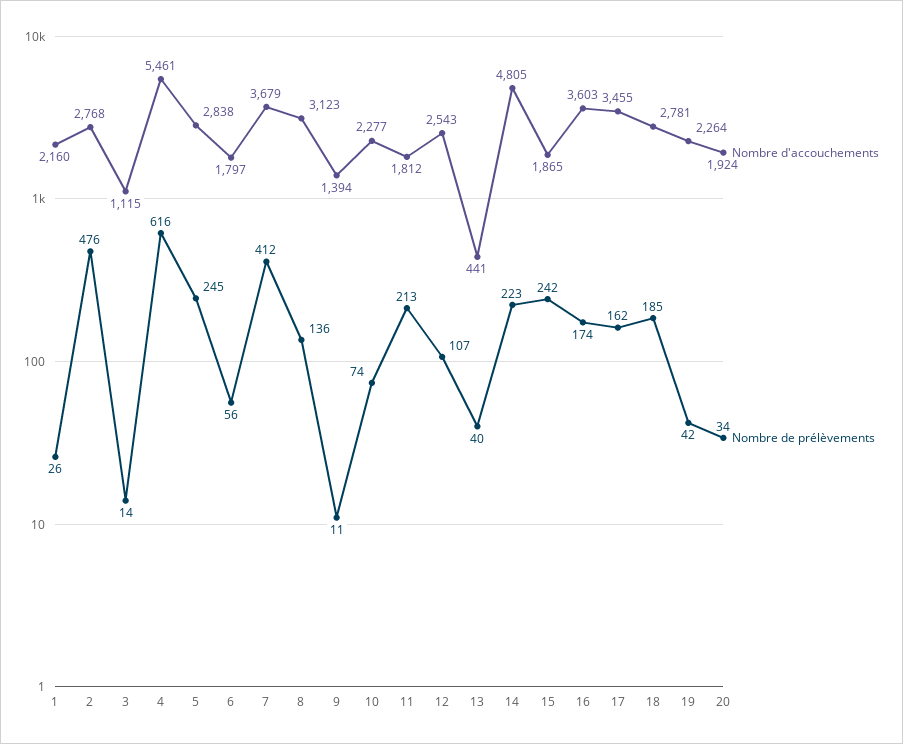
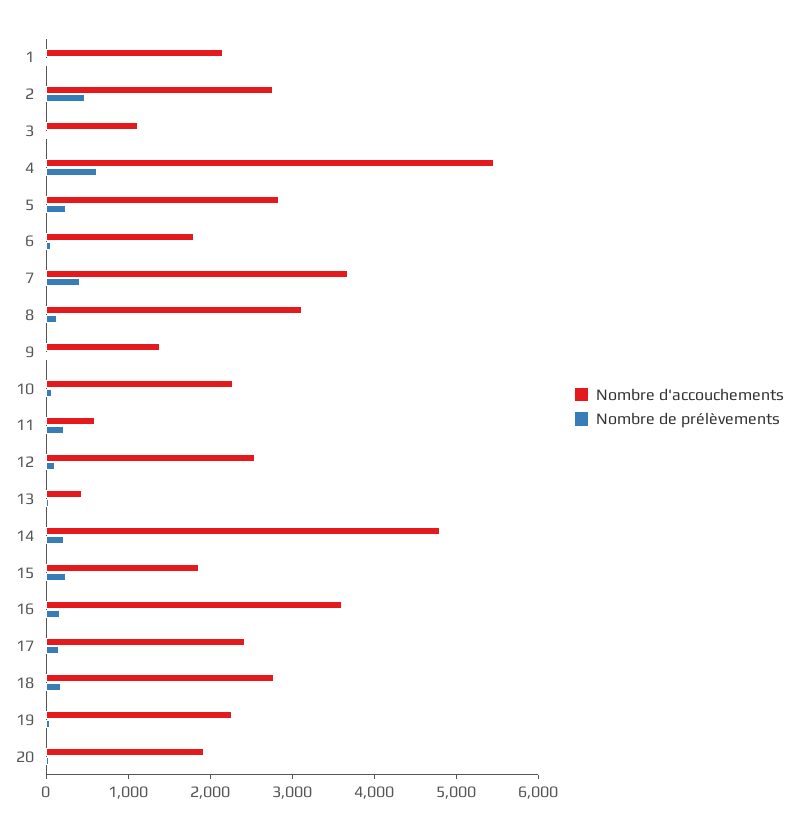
Nombre d'accouchements, 11: 1812 -> 600
Nombre d'accouchements, 17: 3455 -> 2400

